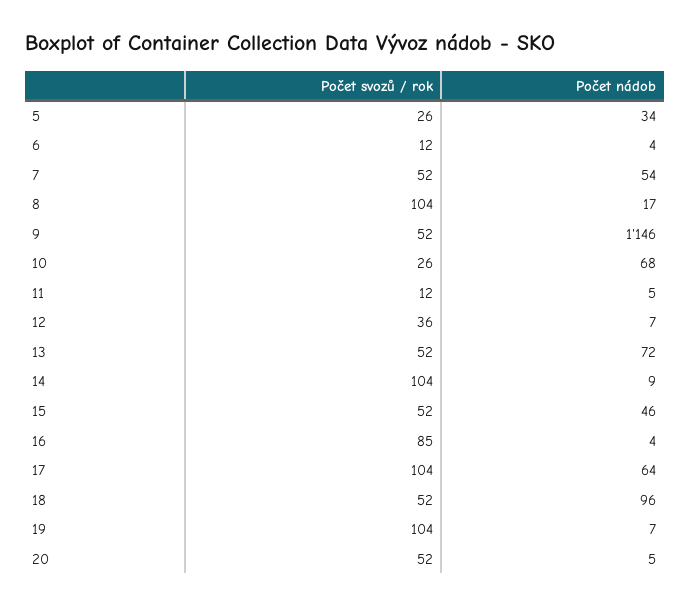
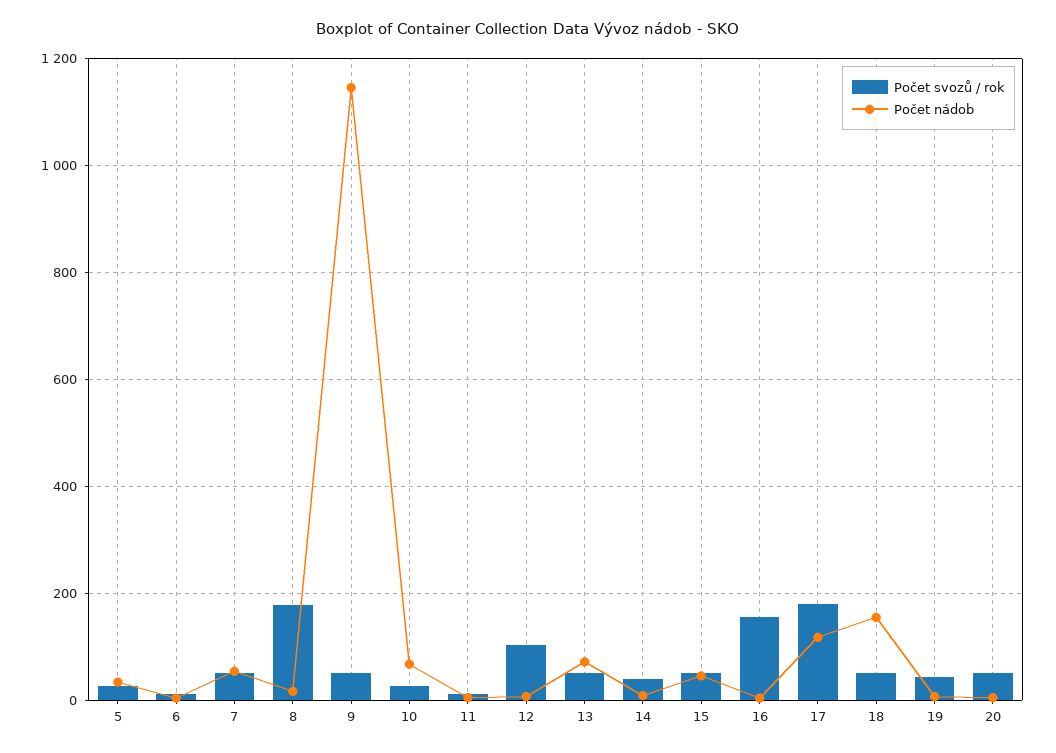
Počet svozů / rok, 8: 104 -> 180
Počet svozů / rok, 12: 36 -> 100
Počet svozů / rok, 14: 104 -> 40
Počet svozů / rok, 16: 85 -> 160
Počet svozů / rok, 17: 104 -> 180
Počet nádob, 17: 64 -> 120
Počet nádob, 18: 96 -> 160
Počet svozů / rok, 19: 104 -> 40

